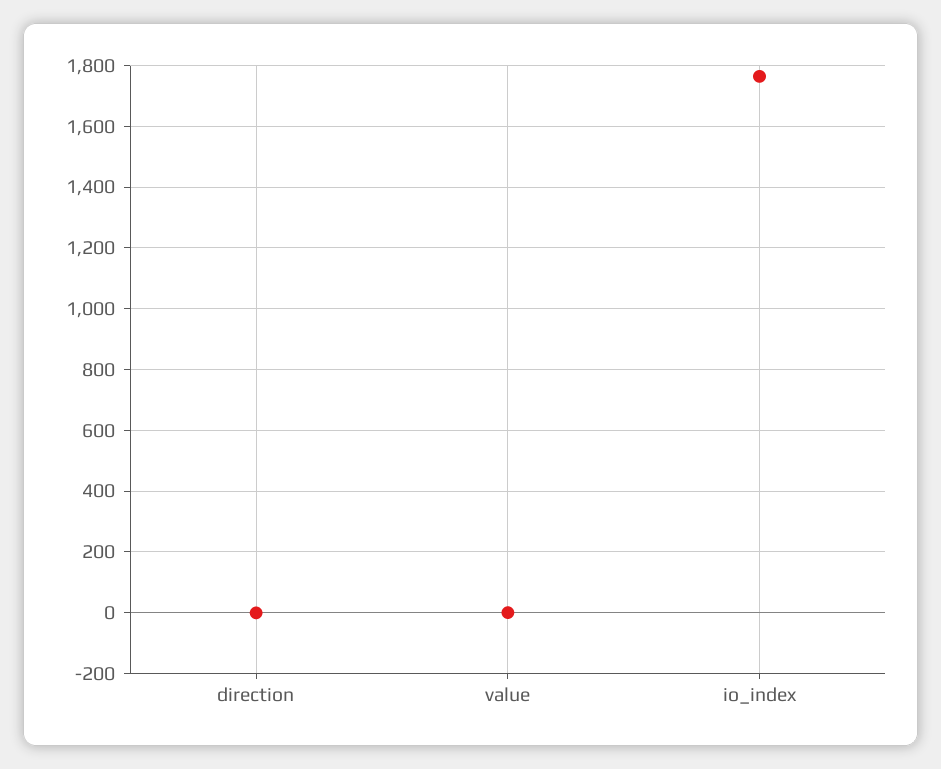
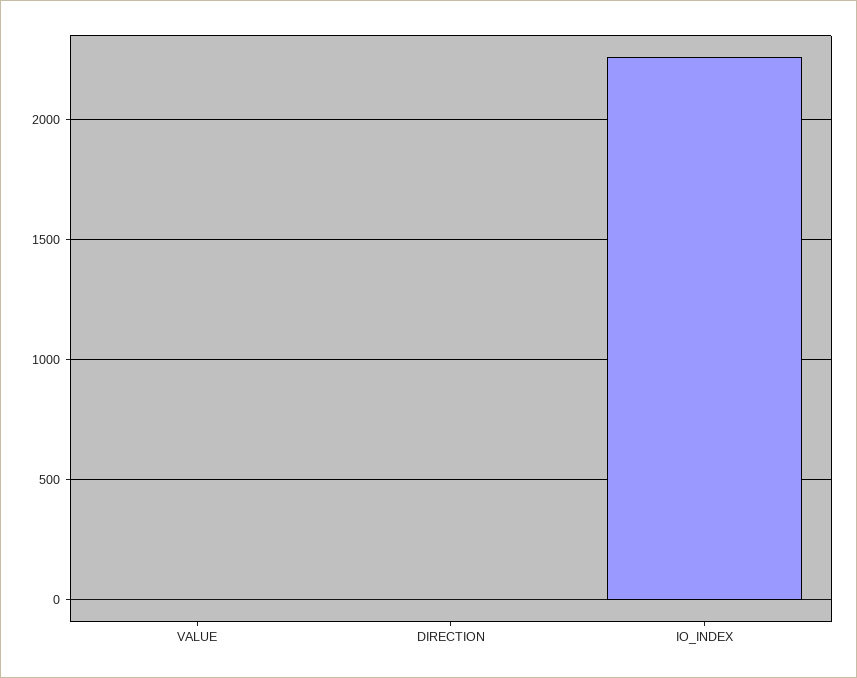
io_index: 1760 -> 2250

